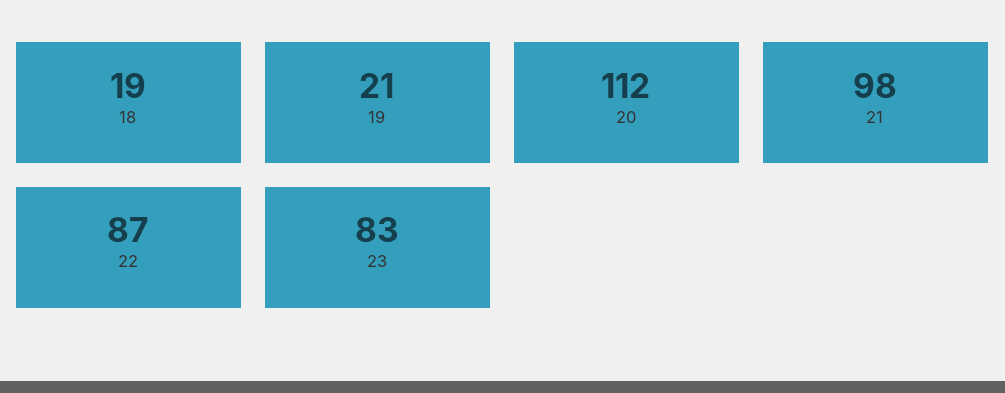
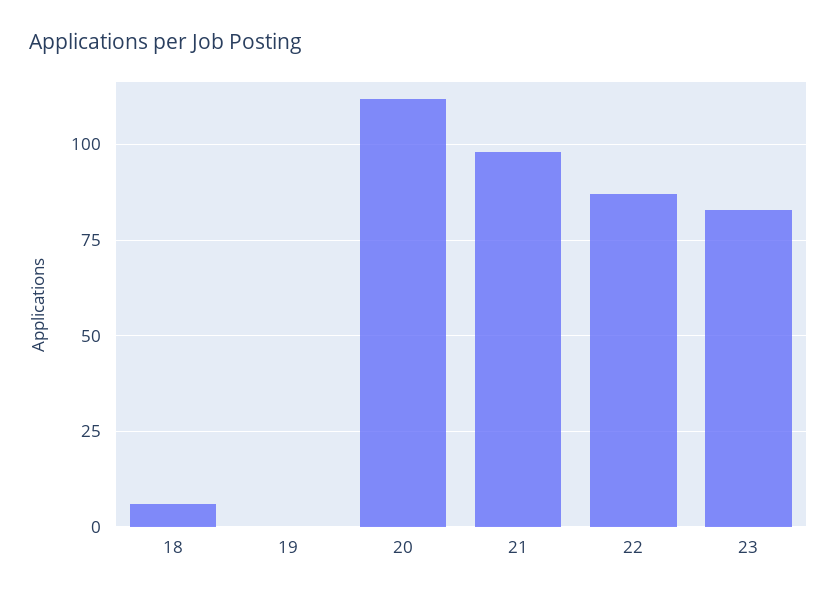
18: 19 -> 5
19: 21 -> 0

